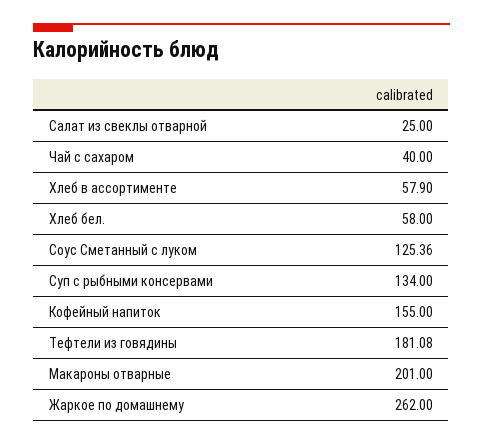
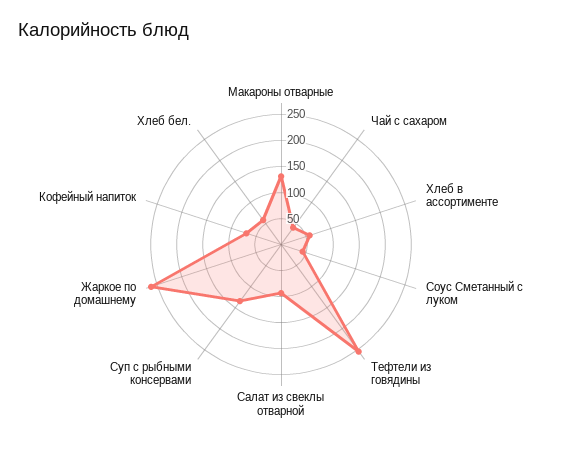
Салат из свеклы отварной: 25 -> 100
Соус Сметанный с луком: 125.36 -> 50
Кофейный напиток: 155 -> 75
Тефтели из говядины: 181.08 -> 250
Макароны отварные: 201 -> 125

